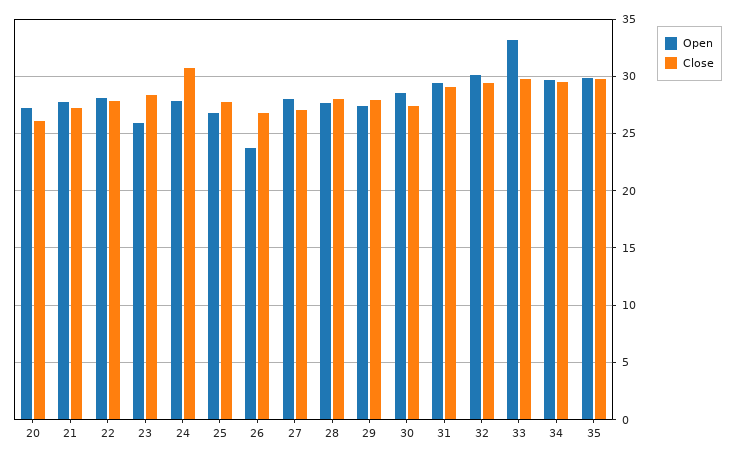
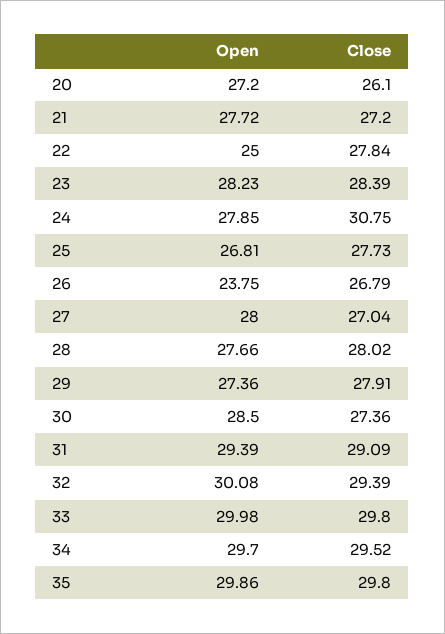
Open, 22: 28 -> 25
Open, 23: 26 -> 28.23
Open, 33: 33 -> 29.98

